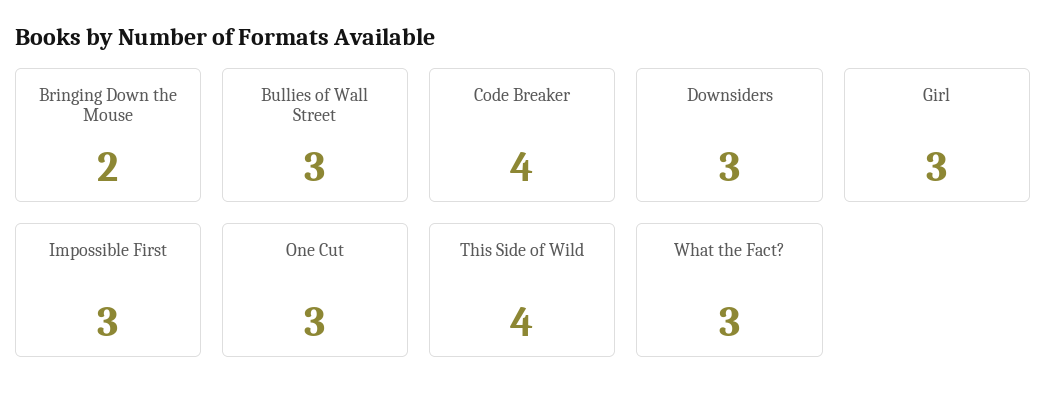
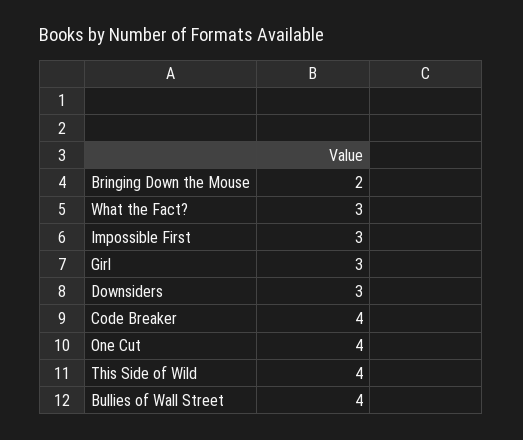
Bullies of Wall Street: 3 -> 4
One Cut: 3 -> 4

